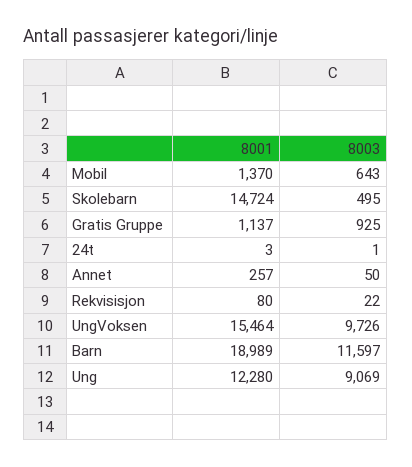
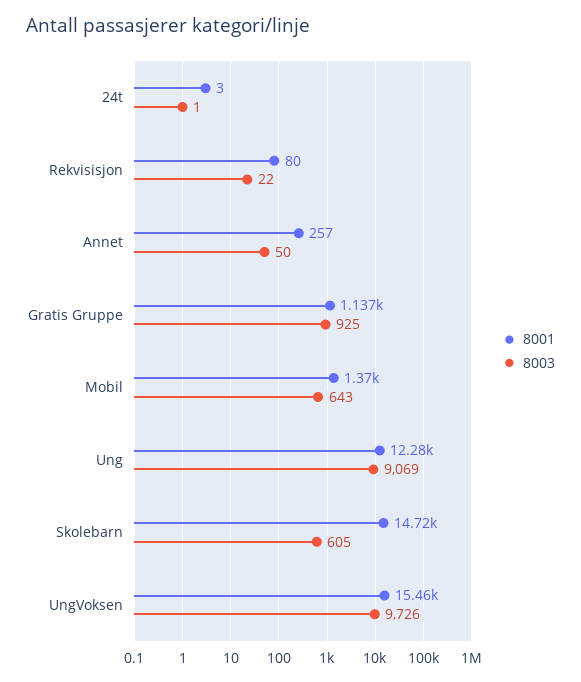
8003, Skolebarn: 495 -> 605
8001, Barn: 18989 -> none
8003, Barn: 11597 -> none

